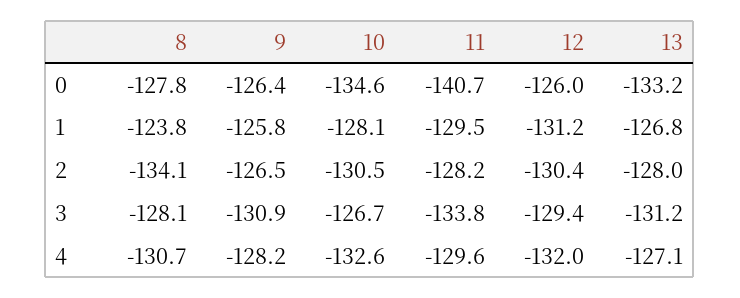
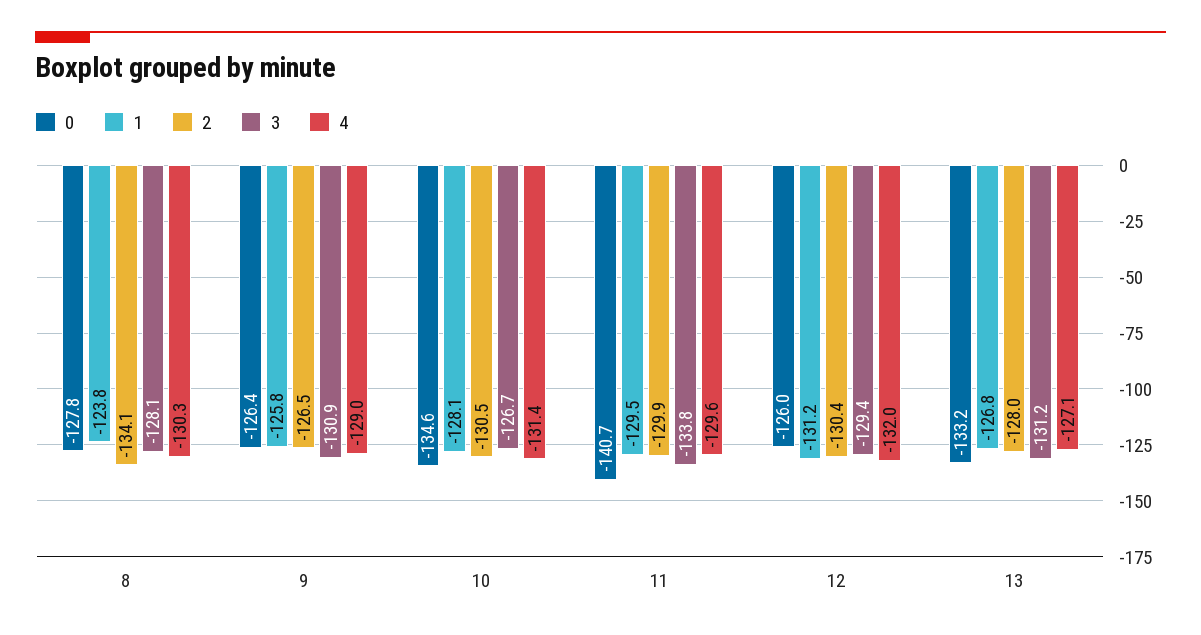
2, 11: -128.2 -> -129.9
4, 8: -130.7 -> -130.3
4, 9: -128.2 -> -129
4, 10: -132.6 -> -131.4

